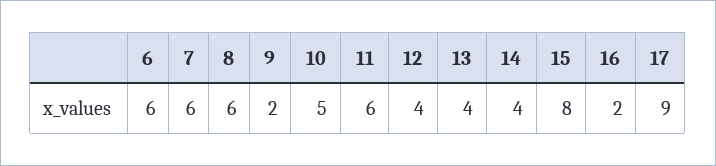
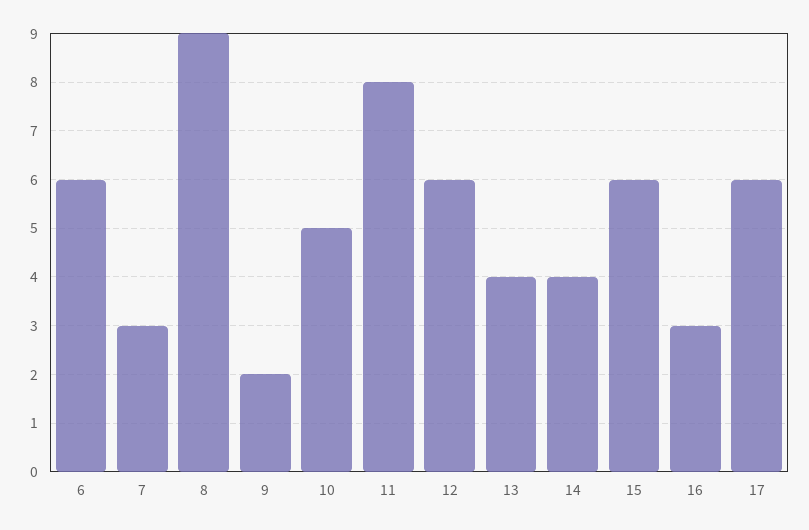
7: 6 -> 3
8: 6 -> 9
11: 6 -> 8
12: 4 -> 6
15: 8 -> 6
16: 2 -> 3
17: 9 -> 6

